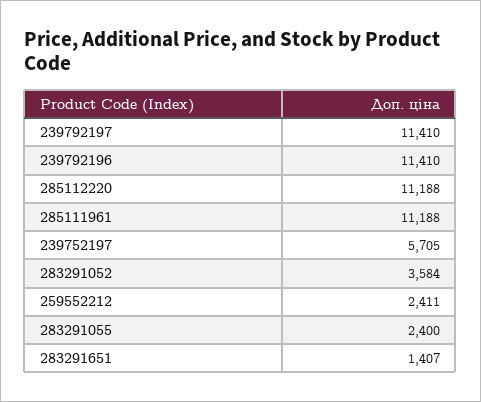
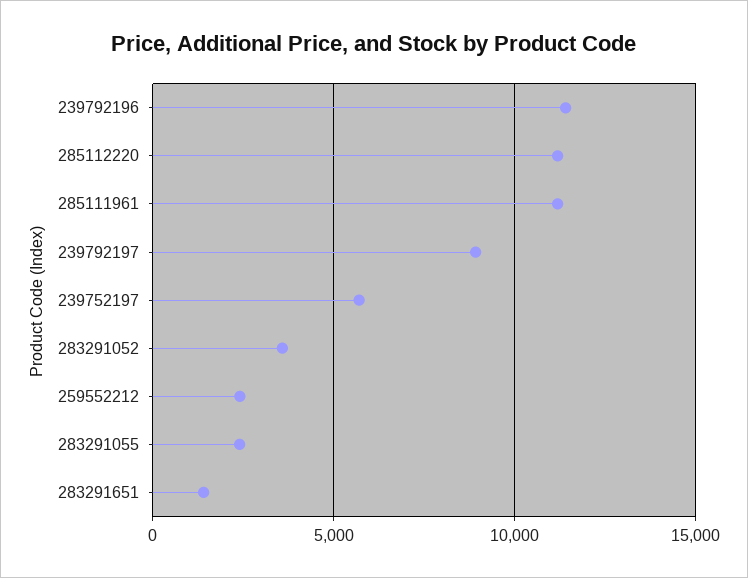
239792197: 11410 -> 9000

